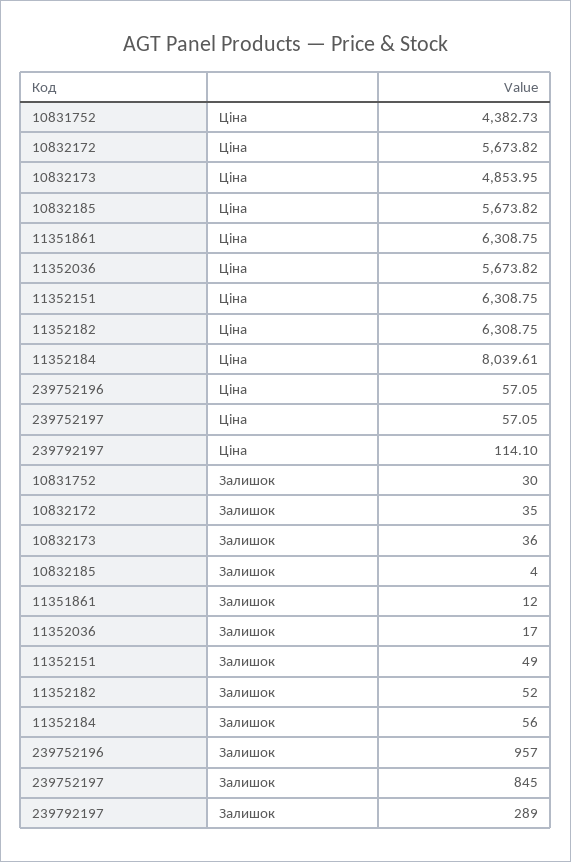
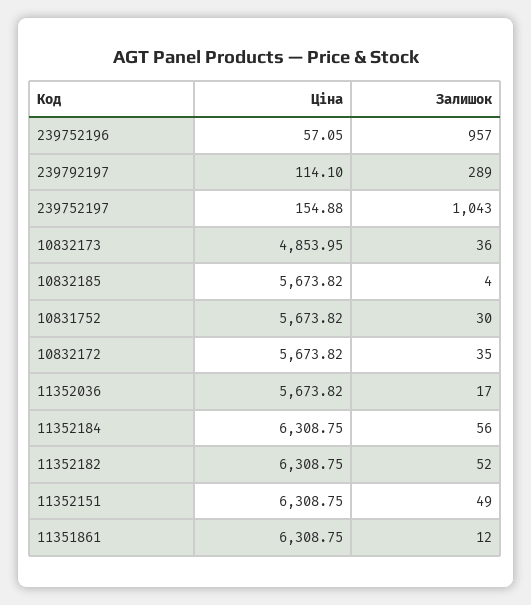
10831752, Ціна: 4382.73 -> 5673.82
11352184, Ціна: 8039.61 -> 6308.75
239752197, Ціна: 57.05 -> 154.88
239752197, Залишок: 845 -> 1043

